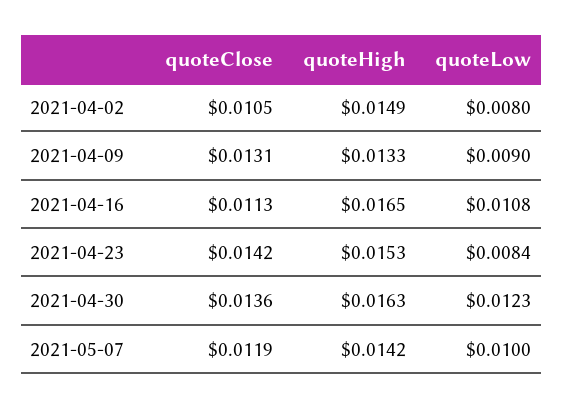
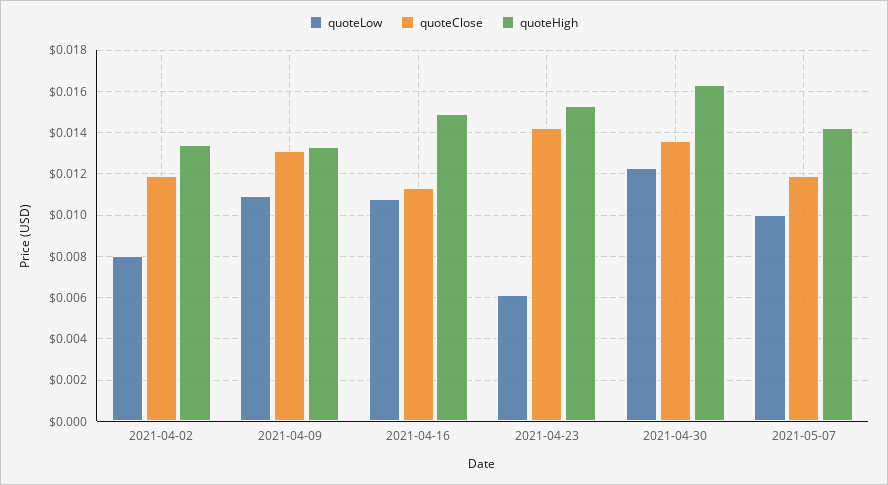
quoteClose, 2021-04-02: 0.0105 -> 0.012
quoteHigh, 2021-04-02: 0.0149 -> 0.0135
quoteLow, 2021-04-09: 0.009 -> 0.011
quoteHigh, 2021-04-16: 0.0165 -> 0.015
quoteLow, 2021-04-23: 0.0084 -> 0.006

